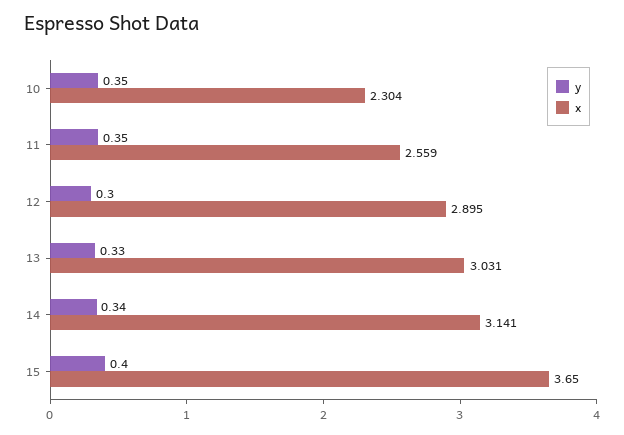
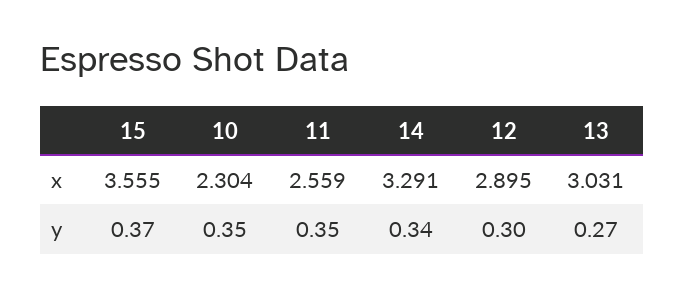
y, 13: 0.33 -> 0.27
x, 14: 3.141 -> 3.291
y, 15: 0.4 -> 0.37
x, 15: 3.65 -> 3.555

